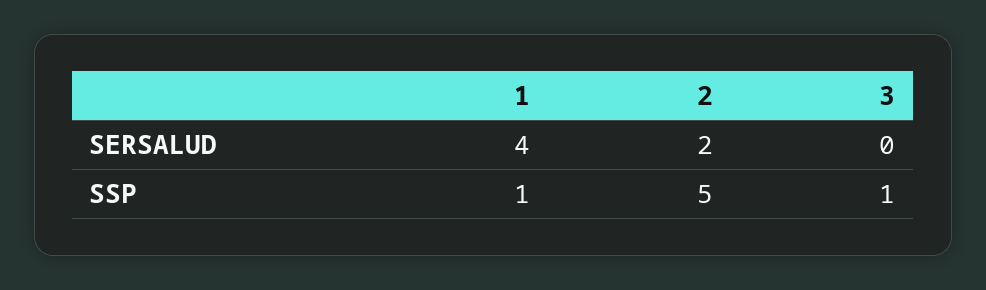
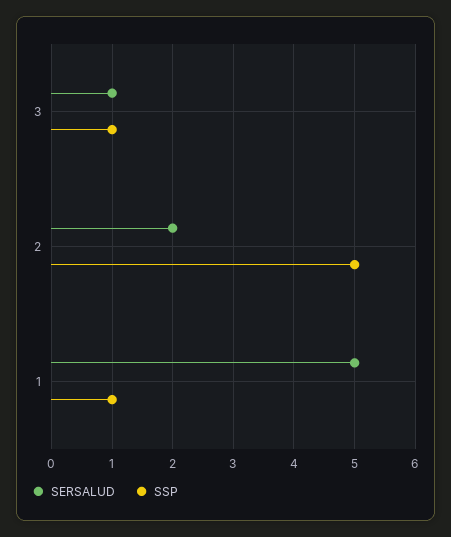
SERSALUD, 1: 4 -> 5
SERSALUD, 3: 0 -> 1

